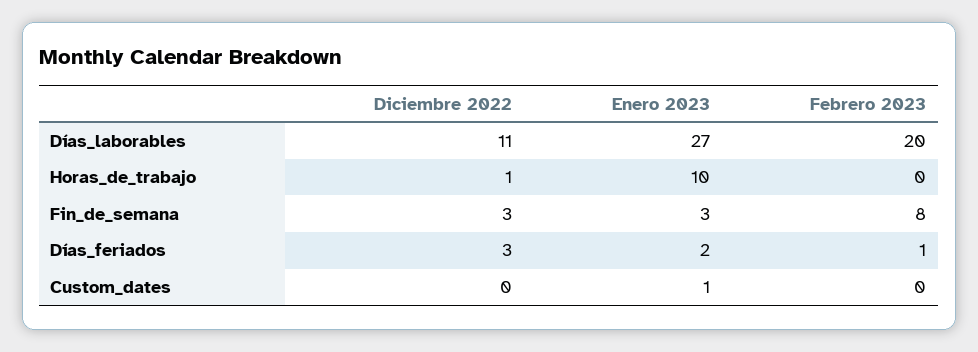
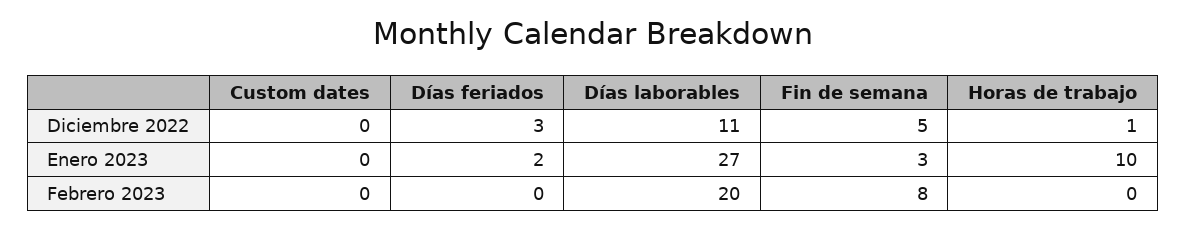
Diciembre 2022, Fin_de_semana: 3 -> 5
Febrero 2023, Días_feriados: 1 -> 0
Enero 2023, Custom_dates: 1 -> 0

